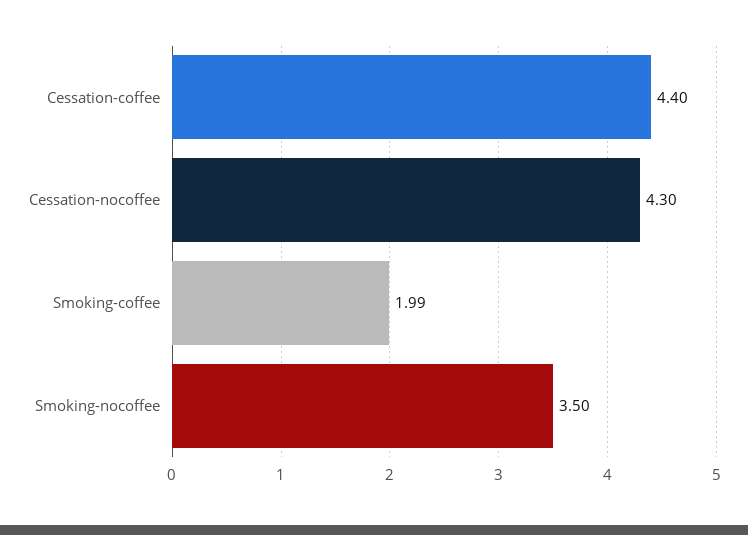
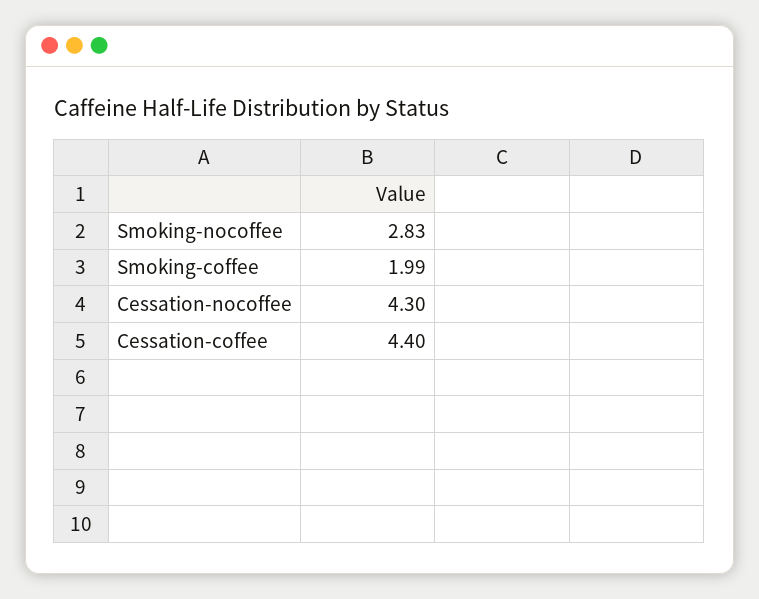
Smoking-nocoffee: 3.5 -> 2.83

